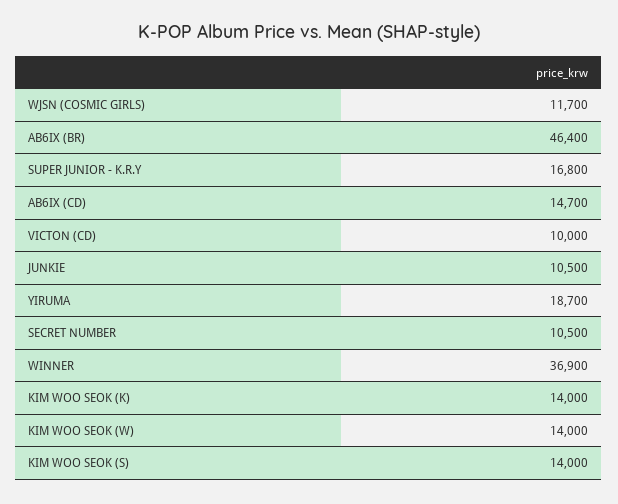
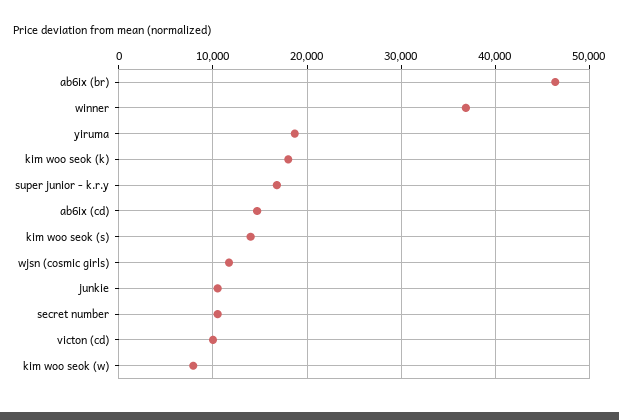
KIM WOO SEOK (K): 14000 -> 18000
KIM WOO SEOK (W): 14000 -> 8000

